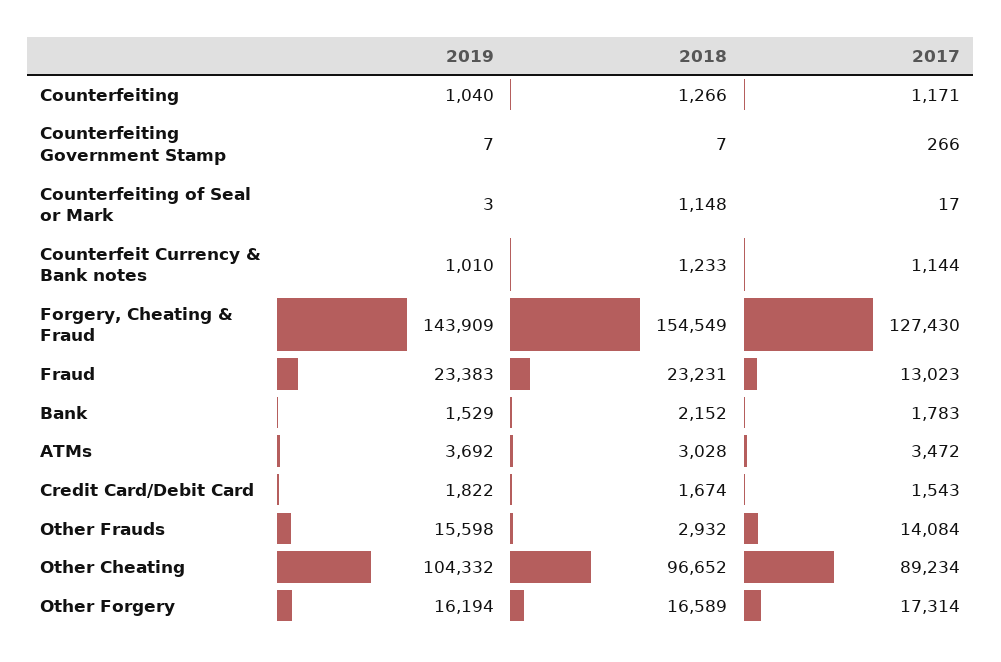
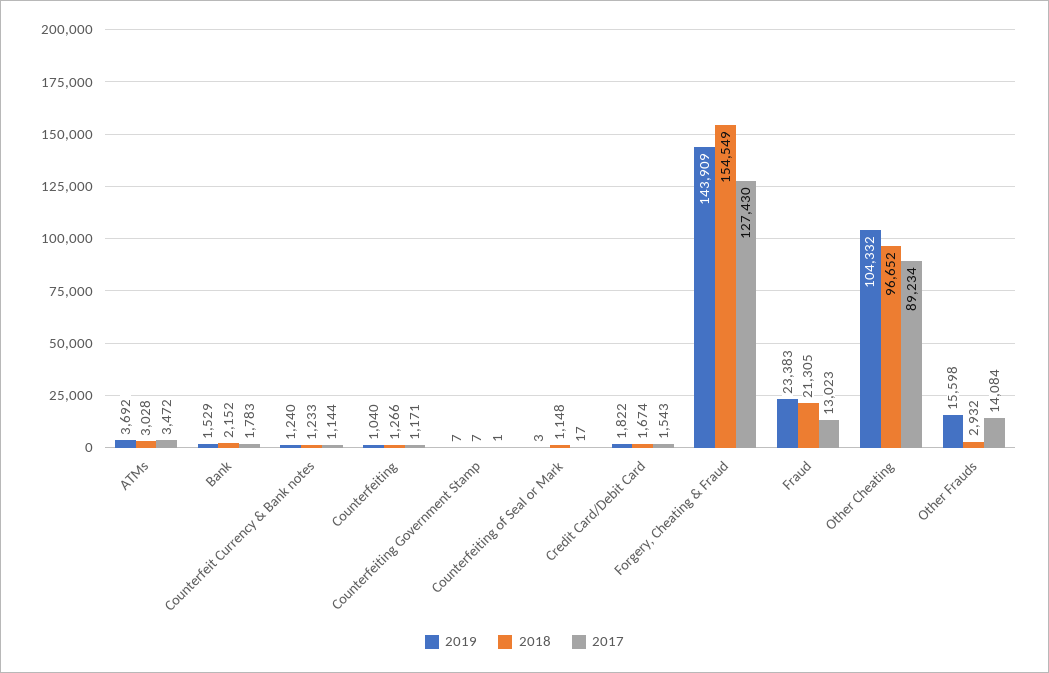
2017, Counterfeiting Government Stamp: 266 -> 1
2019, Counterfeit Currency & Bank notes: 1010 -> 1240
2018, Fraud: 23231 -> 21305
2019, Other Forgery: 16194 -> none
2018, Other Forgery: 16589 -> none
2017, Other Forgery: 17314 -> none

